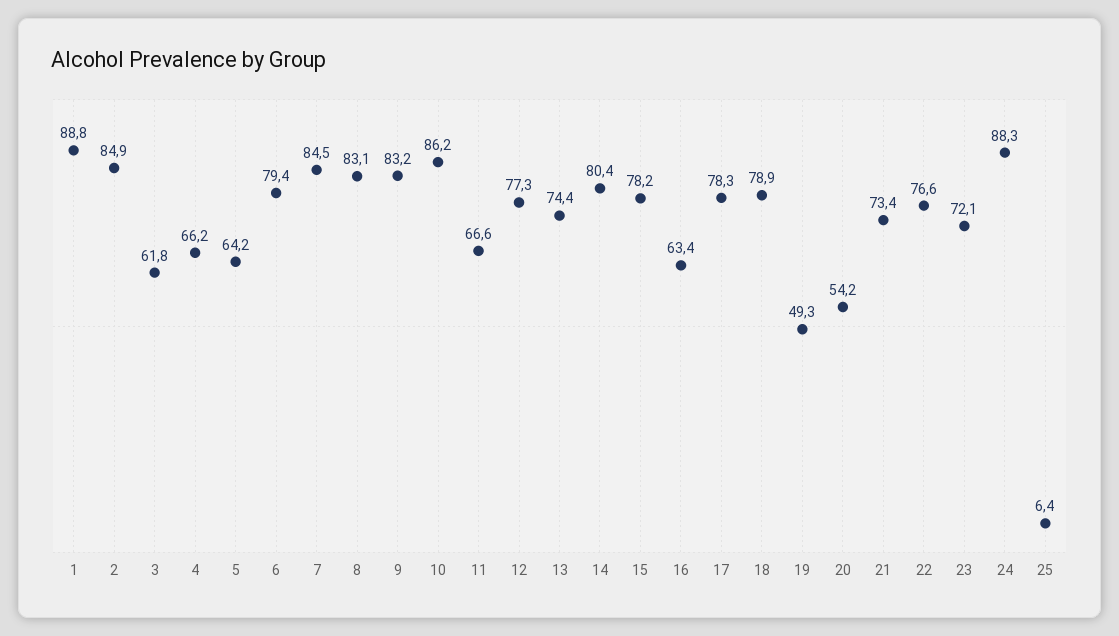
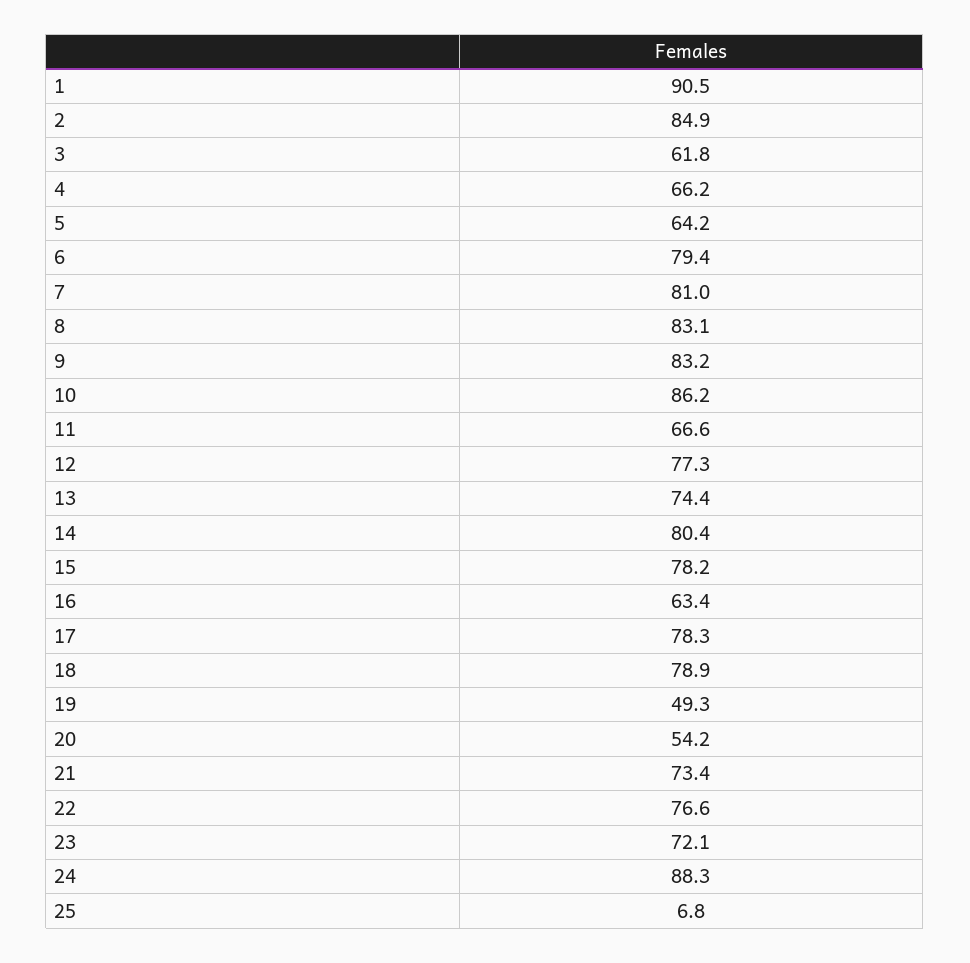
1: 88.8 -> 90.5
7: 84.5 -> 81
25: 6.4 -> 6.8

